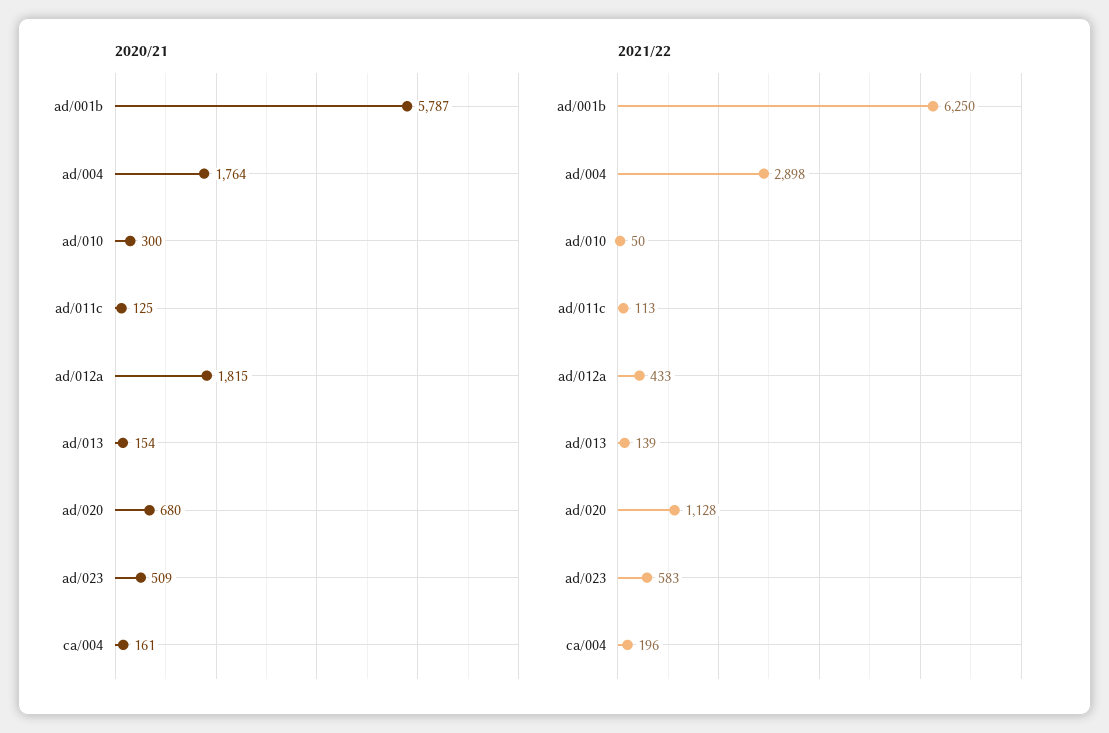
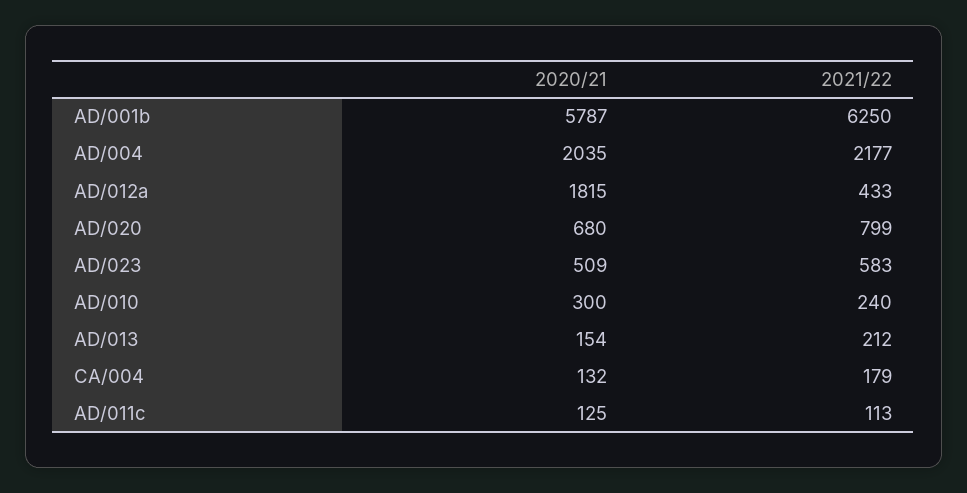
2020/21, ad/004: 1764 -> 2035
2020/21, ca/004: 161 -> 132
2021/22, ad/004: 2898 -> 2177
2021/22, ad/010: 50 -> 240
2021/22, ad/013: 139 -> 212
2021/22, ad/020: 1128 -> 799
2021/22, ca/004: 196 -> 179

